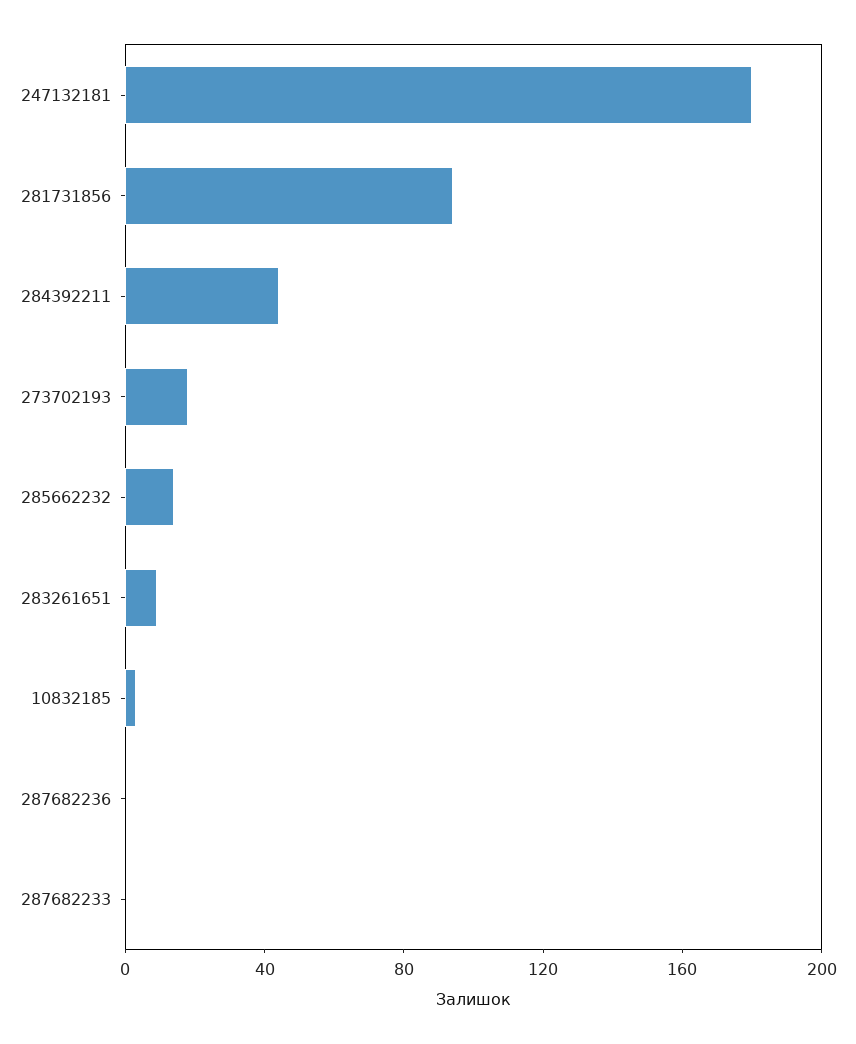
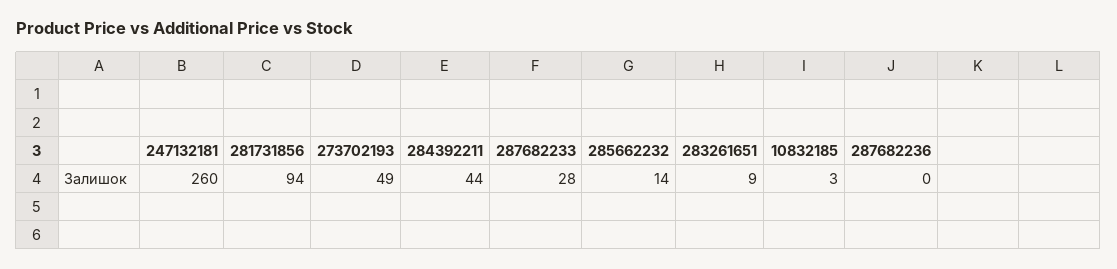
247132181: 180 -> 260
273702193: 20 -> 49
287682233: 0 -> 28

